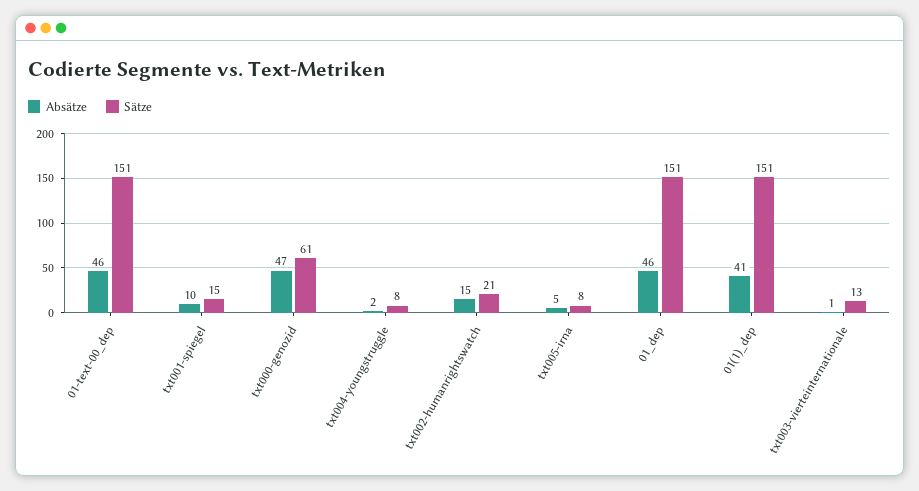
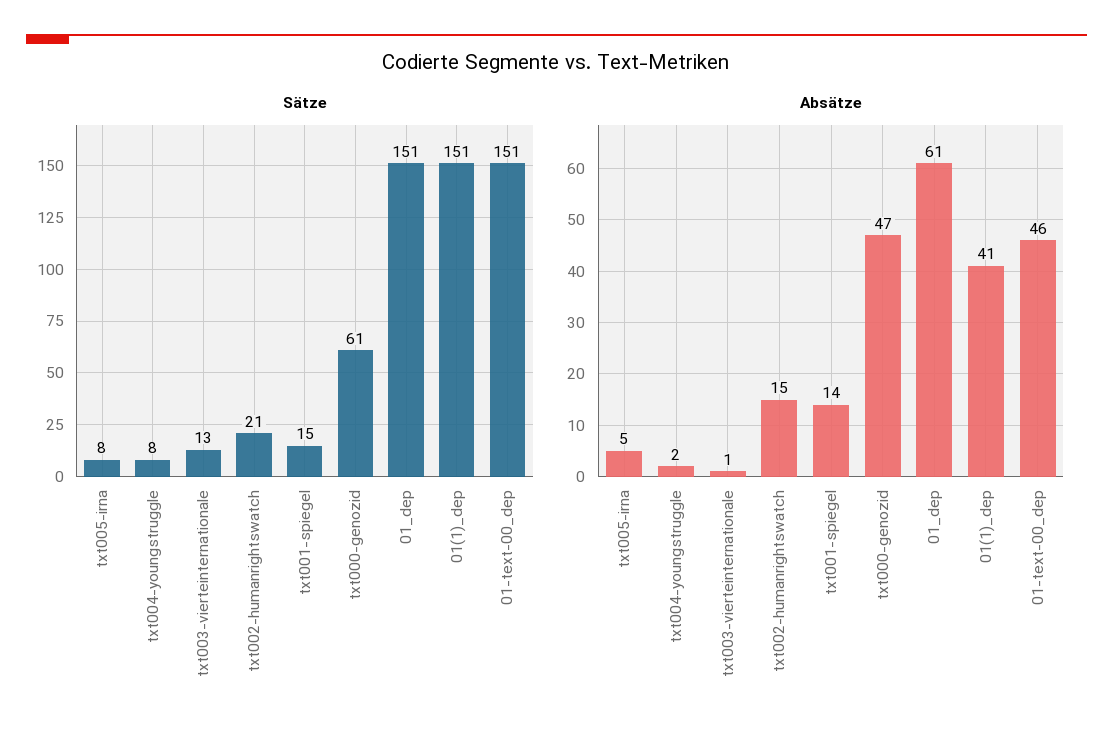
Absätze, txt001-spiegel: 10 -> 14
Absätze, 01_dep: 46 -> 61

